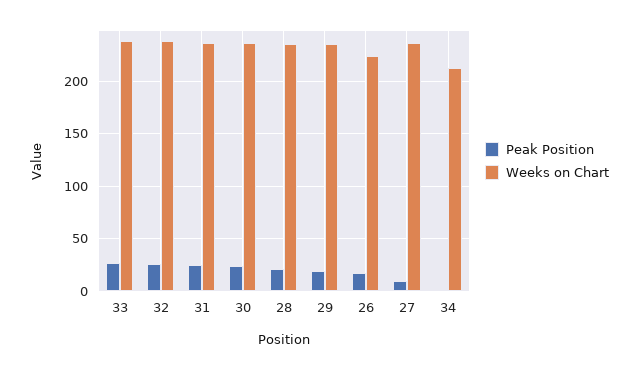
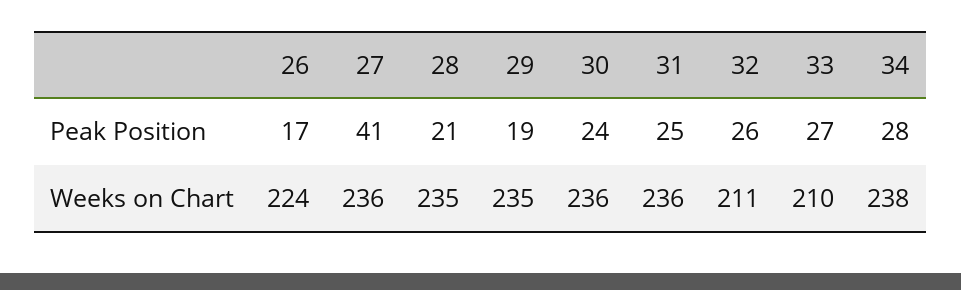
Weeks on Chart, 33: 240 -> 210
Weeks on Chart, 32: 240 -> 211
Peak Position, 27: 10 -> 41
Peak Position, 34: 0 -> 28
Weeks on Chart, 34: 210 -> 238

